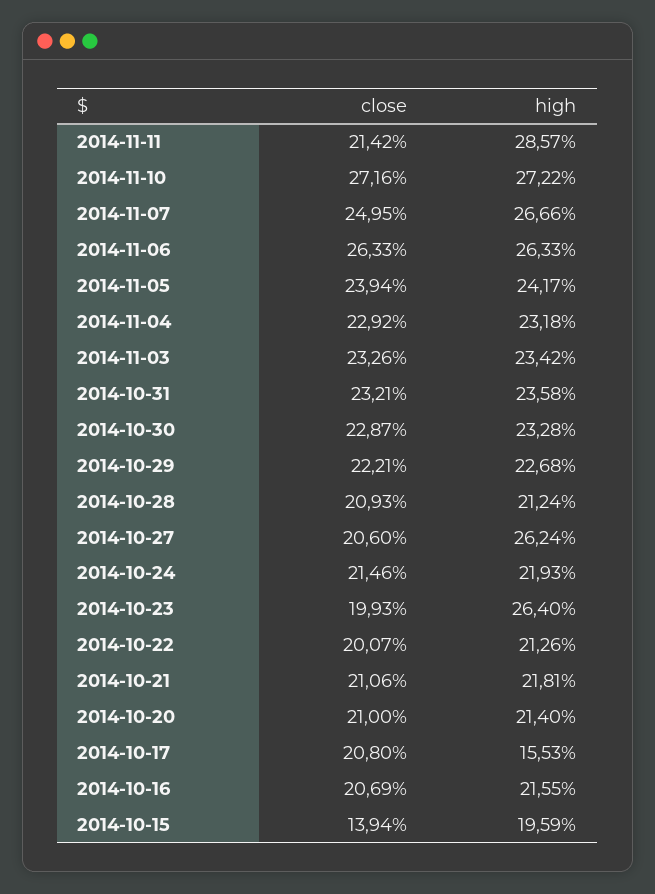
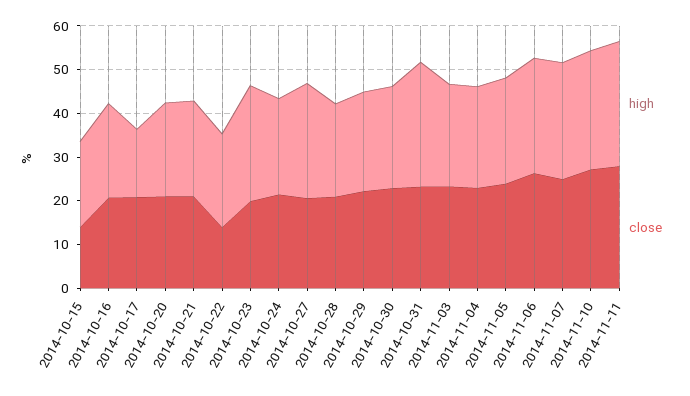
close, 2014-11-11: 21.42 -> 28
high, 2014-10-31: 23.58 -> 28
close, 2014-10-22: 20.07 -> 14

